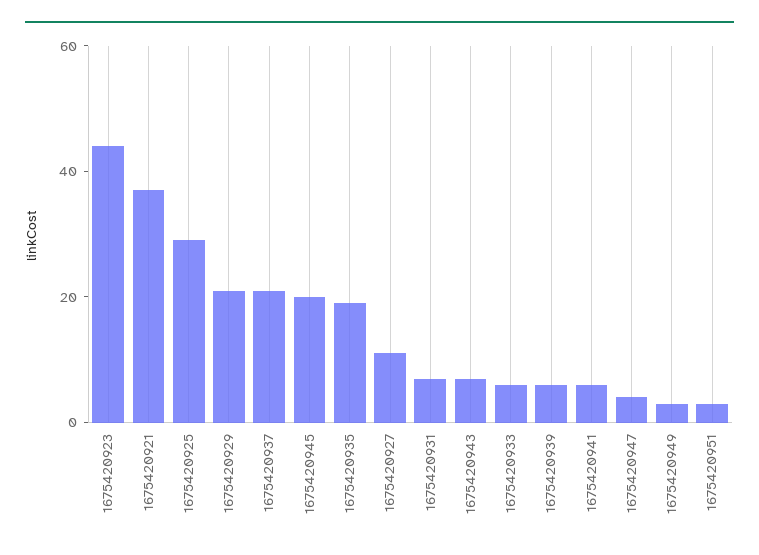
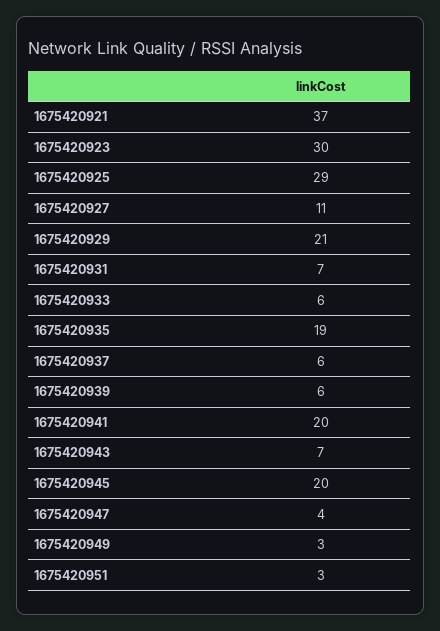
1675420923: 45 -> 30
1675420937: 20 -> 6
1675420941: 5 -> 20

